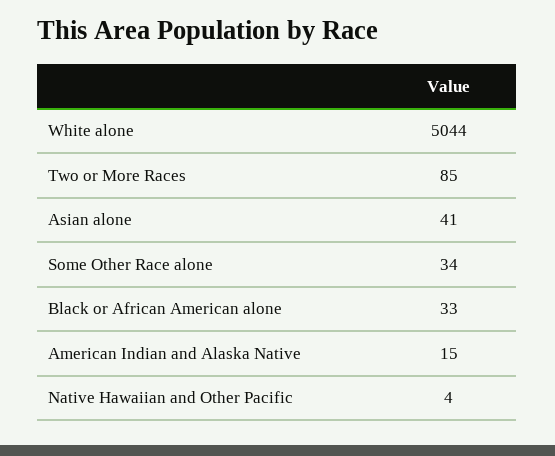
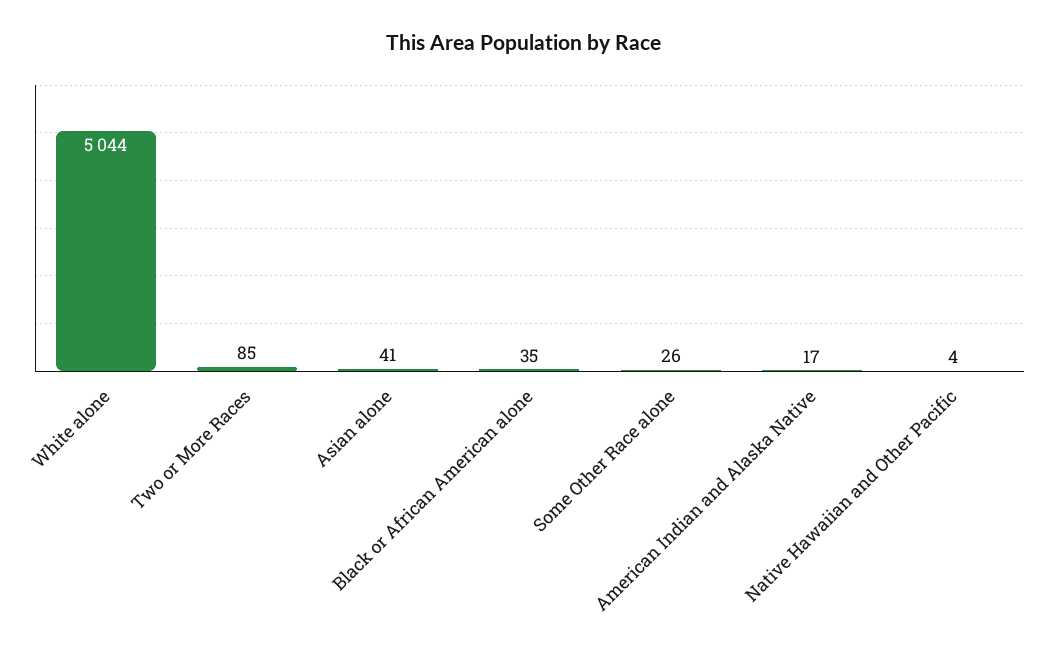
Some Other Race alone: 34 -> 26
Black or African American alone: 33 -> 35
American Indian and Alaska Native: 15 -> 17

